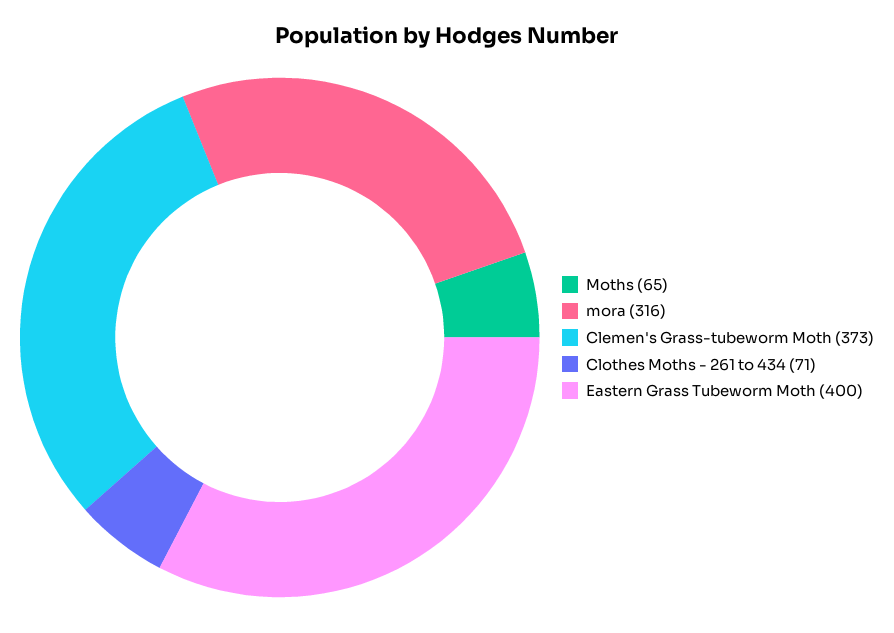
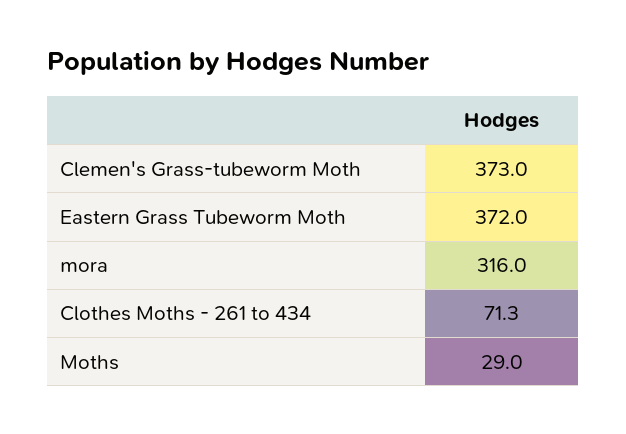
Moths: 65 -> 29
Eastern Grass Tubeworm Moth: 400 -> 372

